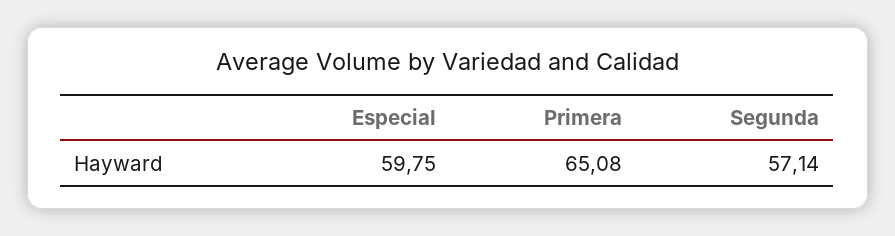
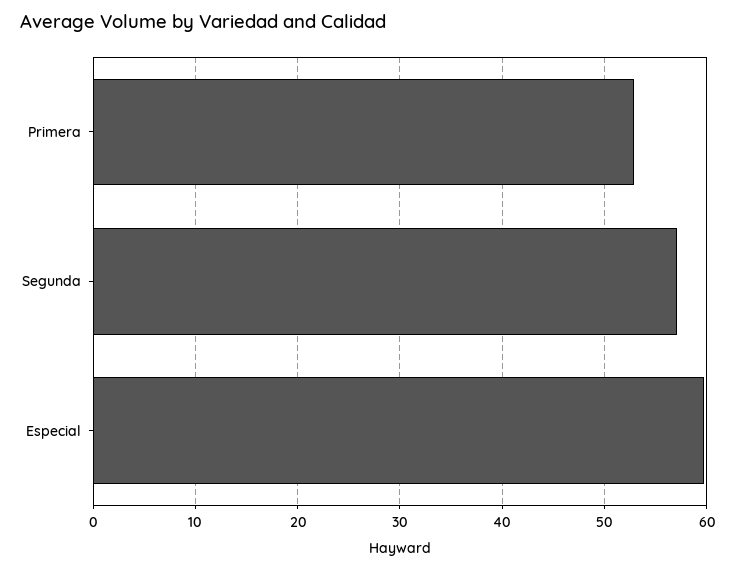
Primera: 65.08 -> 53

